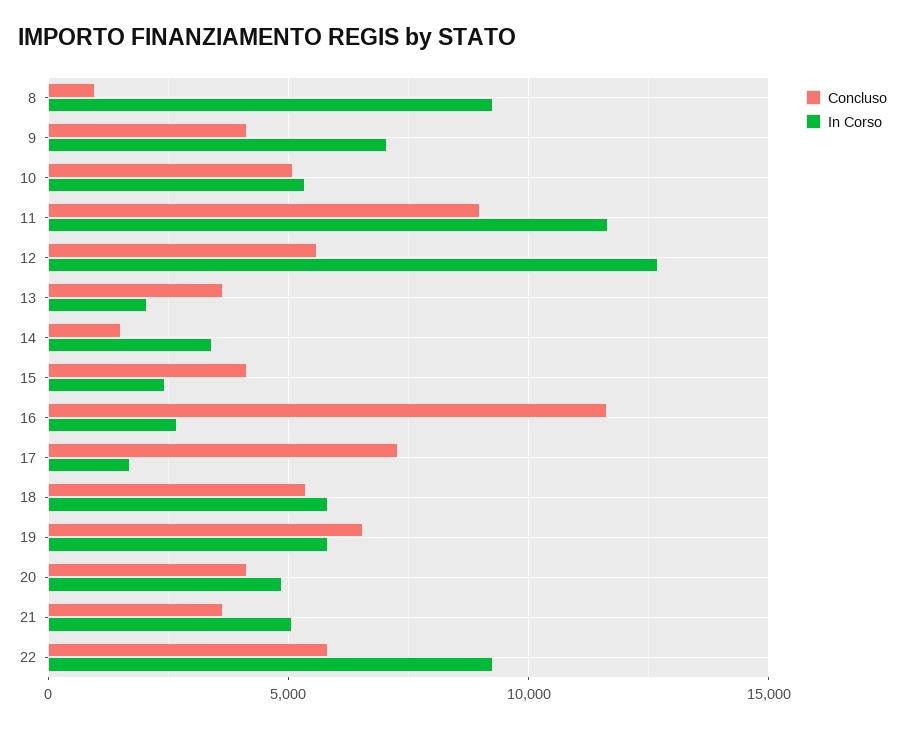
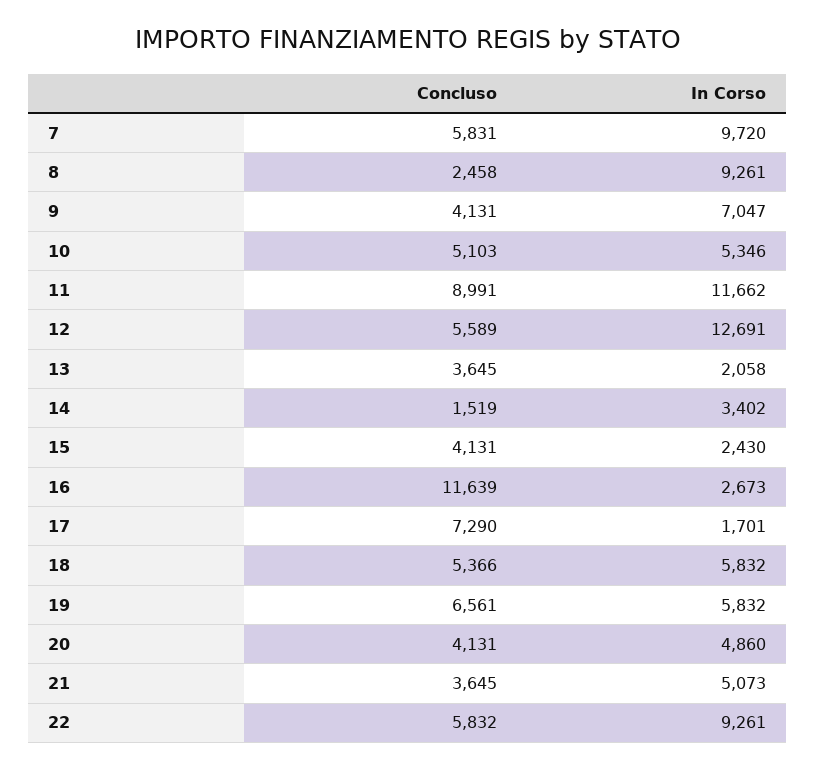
Concluso, 8: 1000 -> 2458
Concluso, 7: none -> 5831
In Corso, 7: none -> 9720

